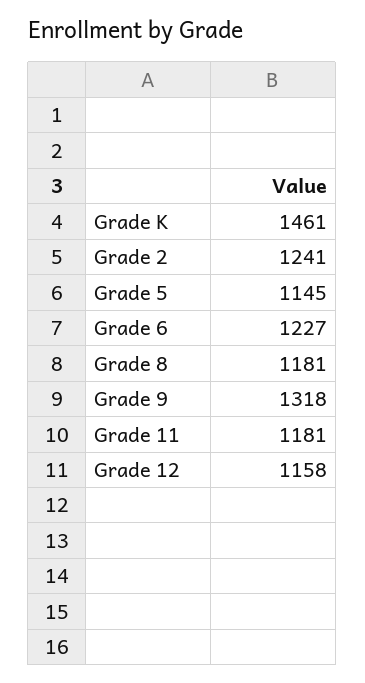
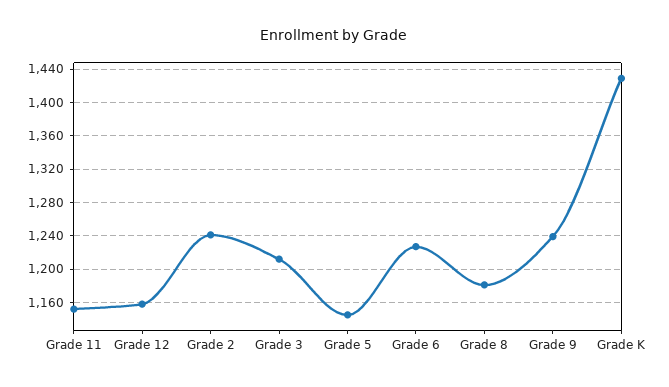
Grade K: 1461 -> 1430
Grade 9: 1318 -> 1240
Grade 11: 1181 -> 1150
Grade 3: none -> 1210

